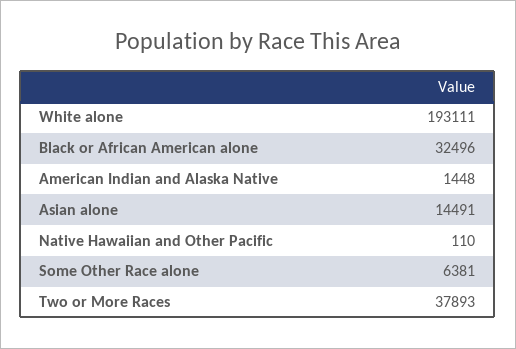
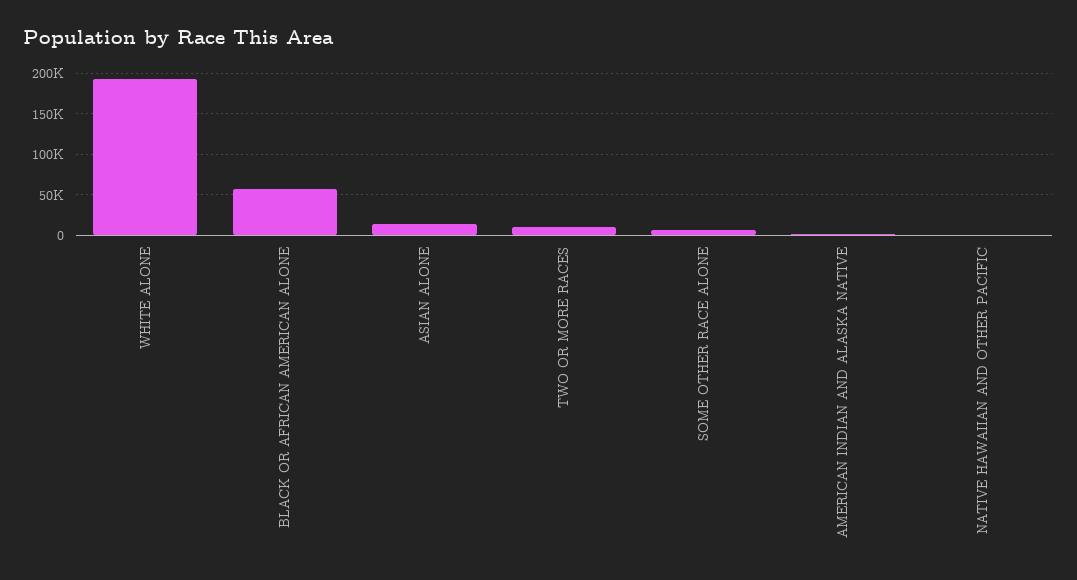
Black or African American alone: 32496 -> 60000
Two or More Races: 37893 -> 10000

